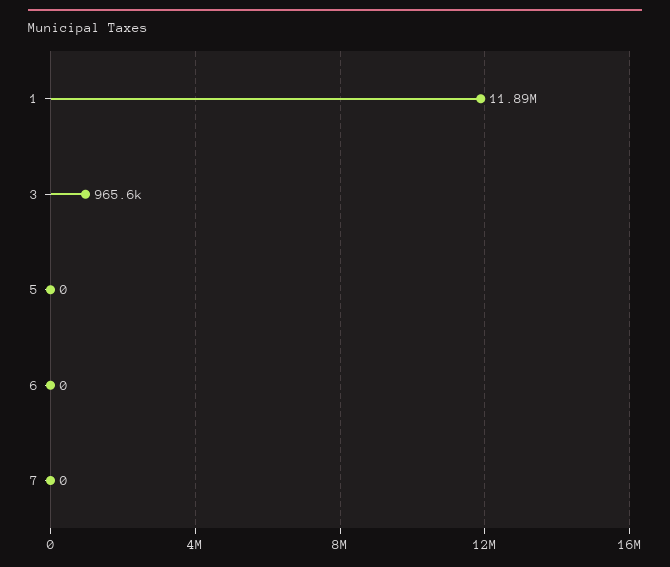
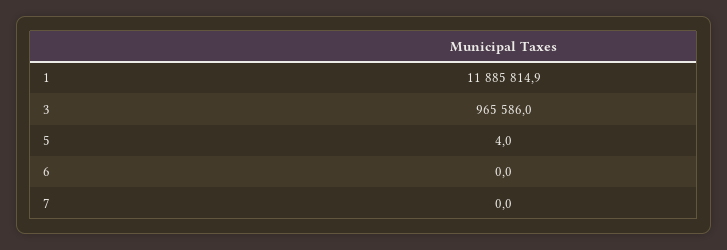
5: 0 -> 4

